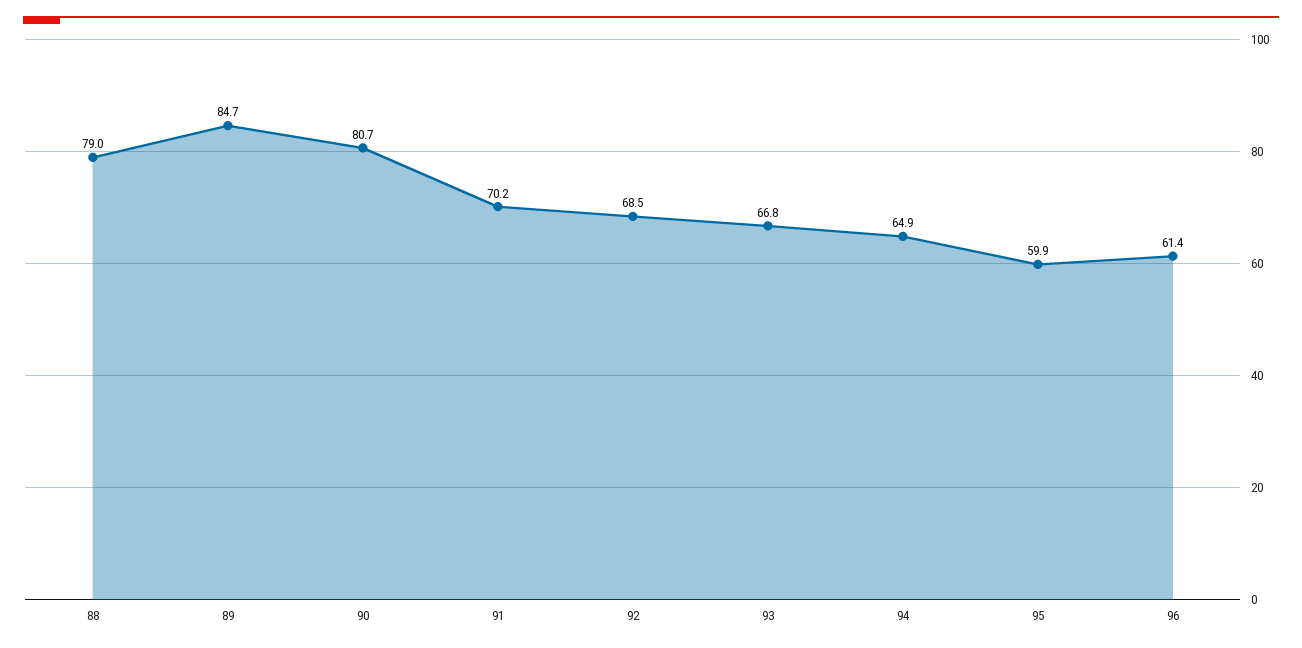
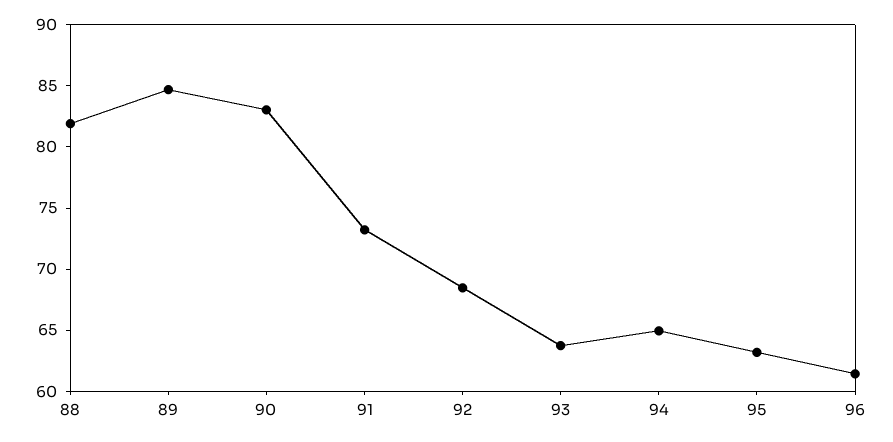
88: 79 -> 82
90: 80.7 -> 83
91: 70.2 -> 73
93: 66.8 -> 64
95: 59.9 -> 63

